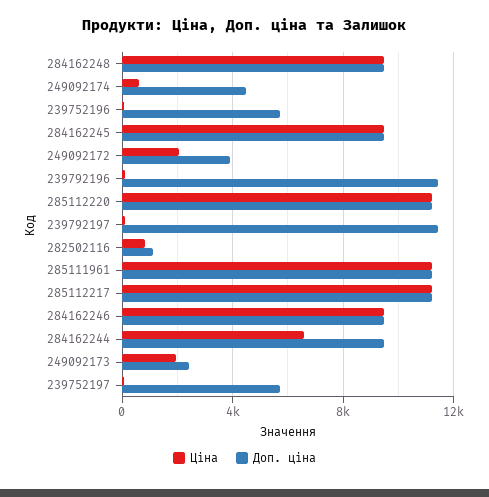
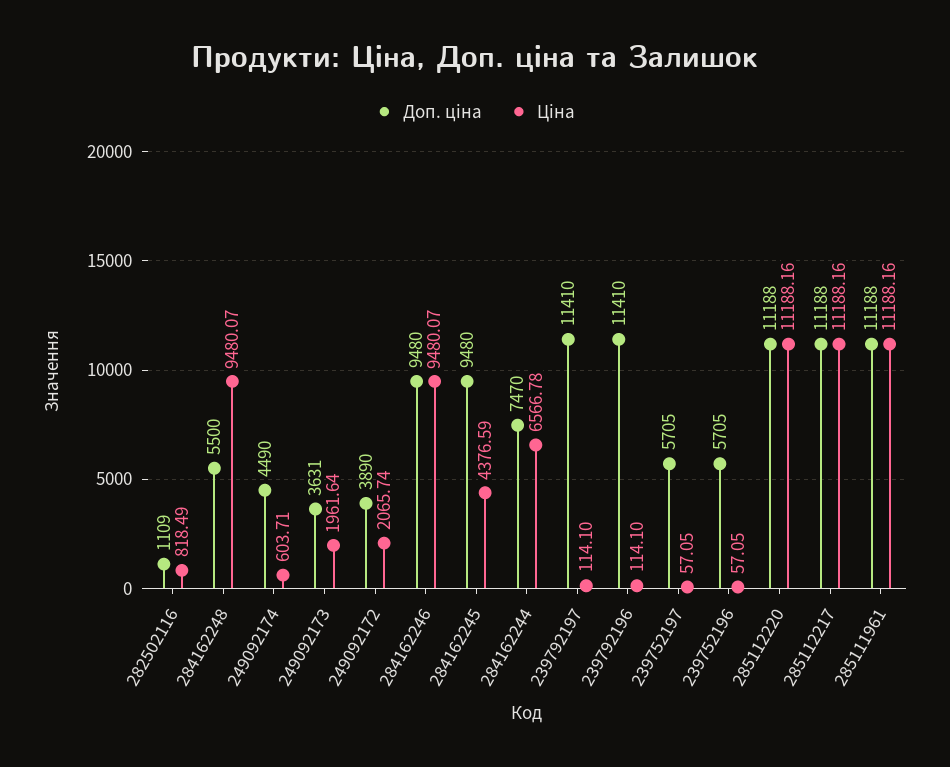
Доп. ціна, 284162248: 9500 -> 5500
Ціна, 284162245: 9500 -> 4376.59
Доп. ціна, 284162244: 9500 -> 7470
Доп. ціна, 249092173: 2500 -> 3631

